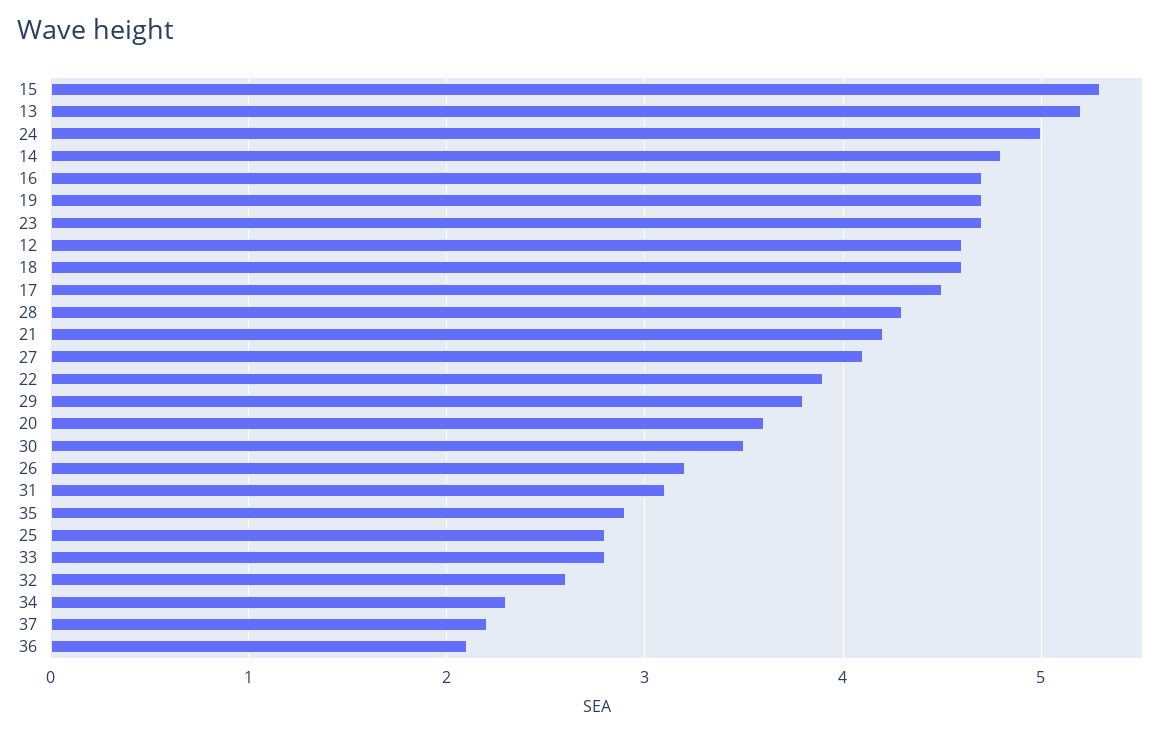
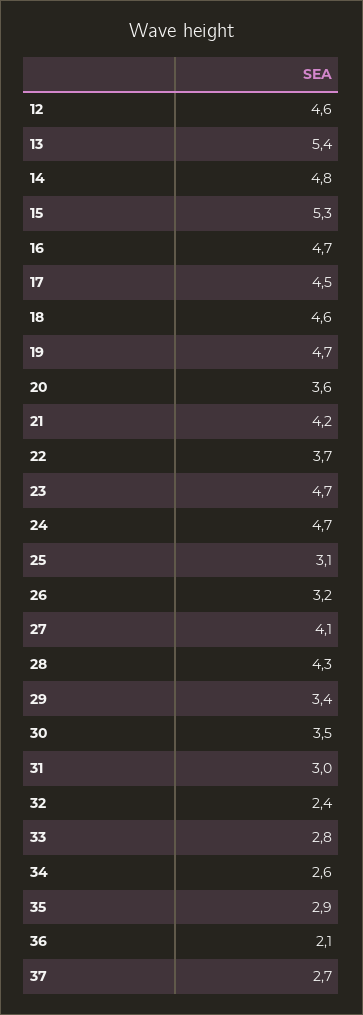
13: 5.2 -> 5.4
24: 5 -> 4.7
22: 3.9 -> 3.7
29: 3.8 -> 3.4
31: 3.1 -> 3
25: 2.8 -> 3.1
32: 2.6 -> 2.4
34: 2.3 -> 2.6
37: 2.2 -> 2.7

